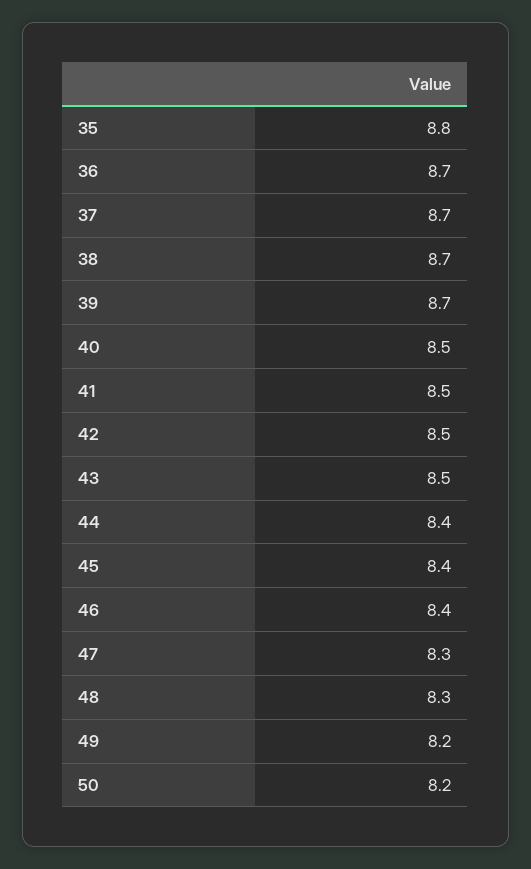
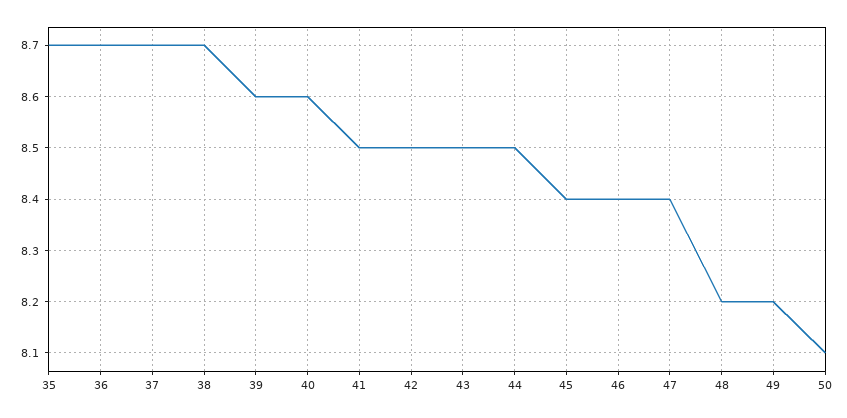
35: 8.8 -> 8.7
39: 8.7 -> 8.6
40: 8.5 -> 8.6
44: 8.4 -> 8.5
47: 8.3 -> 8.4
48: 8.3 -> 8.2
50: 8.2 -> 8.1

